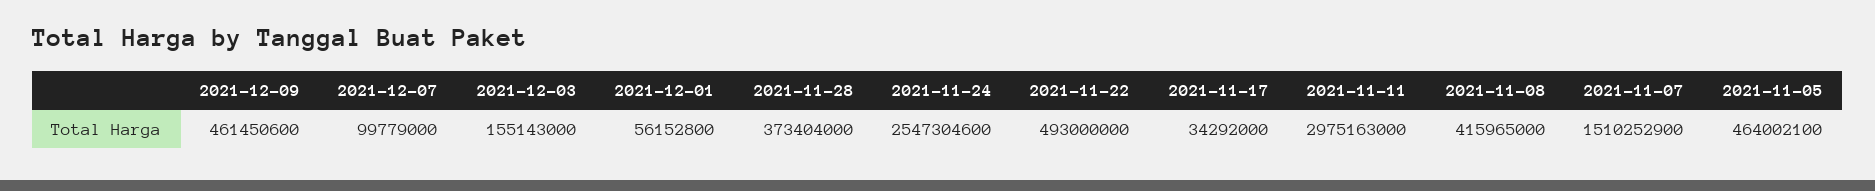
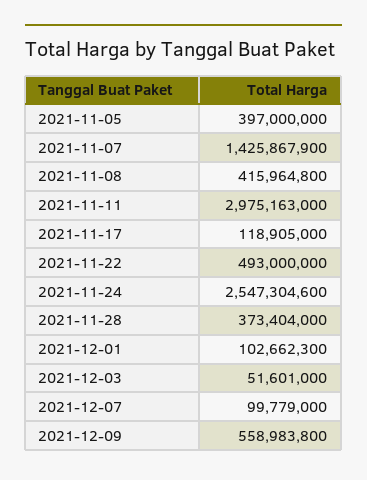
2021-12-09: 461450600 -> 558983800
2021-12-03: 155143000 -> 51601000
2021-12-01: 56152800 -> 102662300
2021-11-17: 34292000 -> 118905000
2021-11-08: 415965000 -> 415964800
2021-11-07: 1510252900 -> 1425867900
2021-11-05: 464002100 -> 397000000

